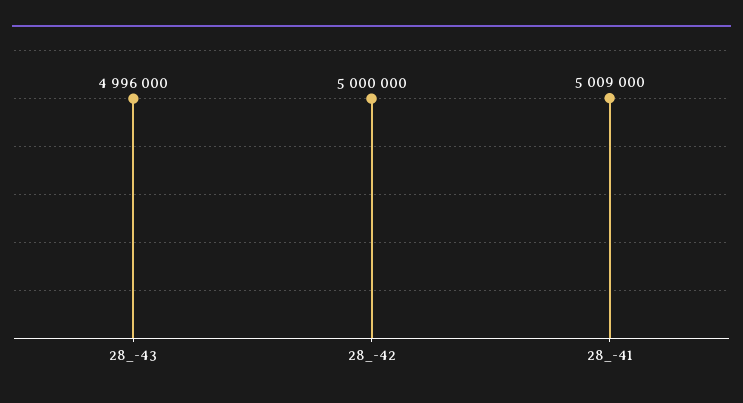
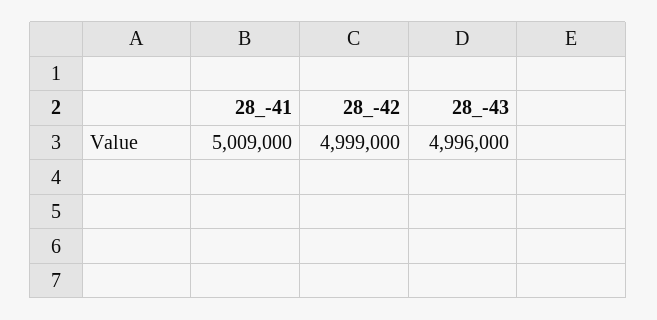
28_-42: 5000000 -> 4999000

